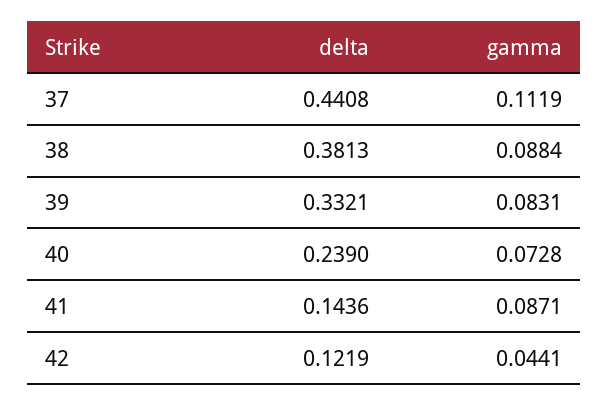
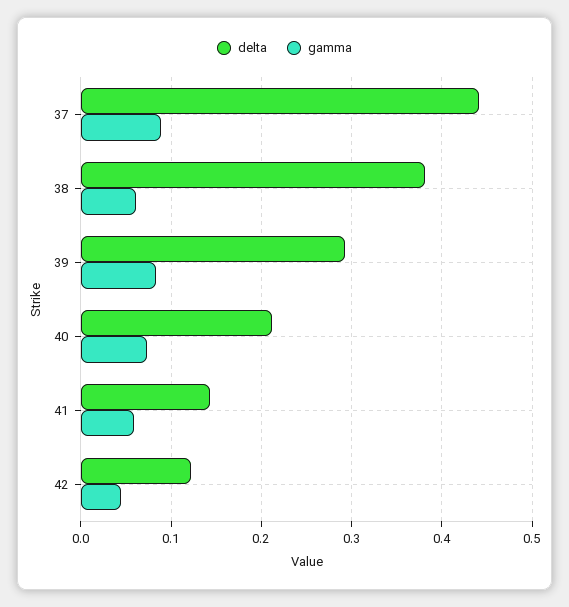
gamma, 37: 0.1119 -> 0.09
gamma, 38: 0.0884 -> 0.06
delta, 39: 0.3321 -> 0.29
delta, 40: 0.239 -> 0.21
gamma, 41: 0.0871 -> 0.06

